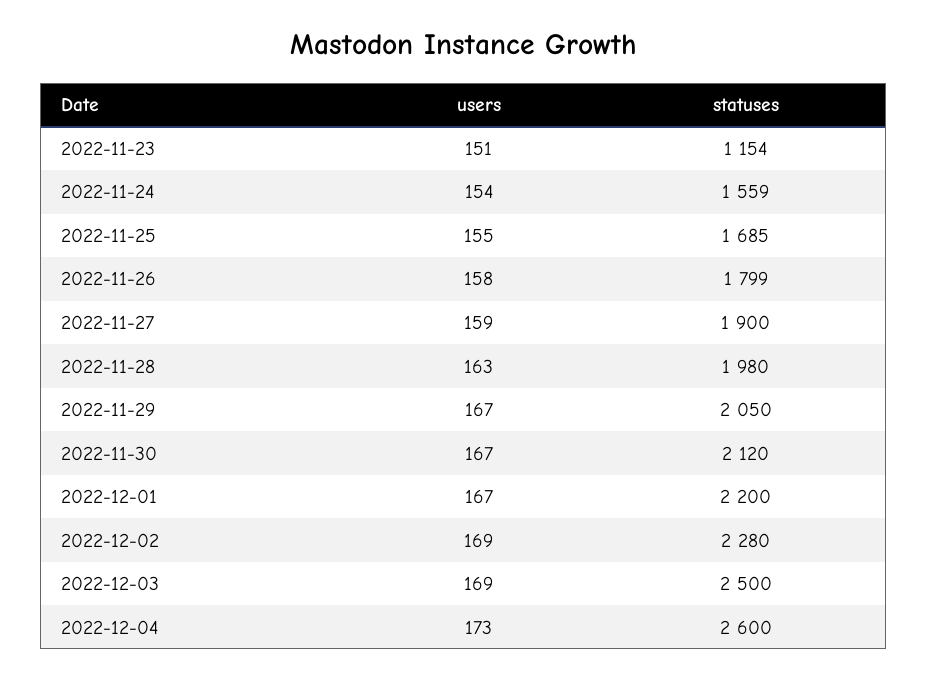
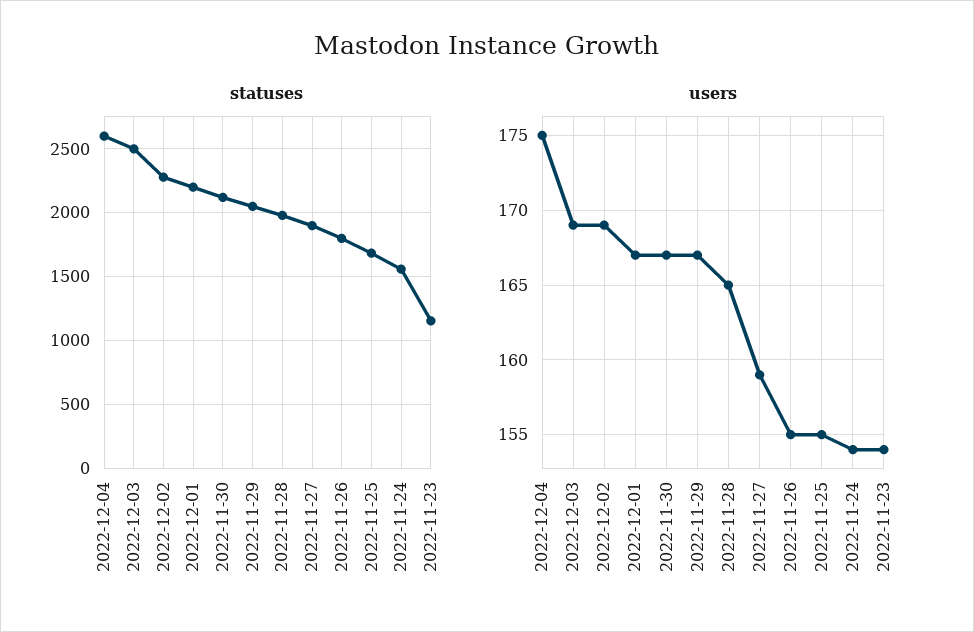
users, 2022-11-23: 151 -> 154
users, 2022-11-26: 158 -> 155
users, 2022-11-28: 163 -> 165
users, 2022-12-04: 173 -> 175

